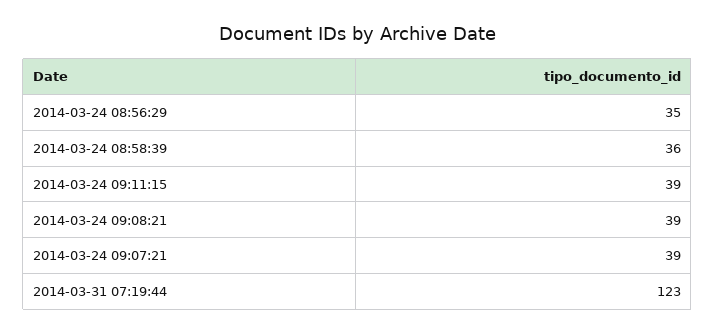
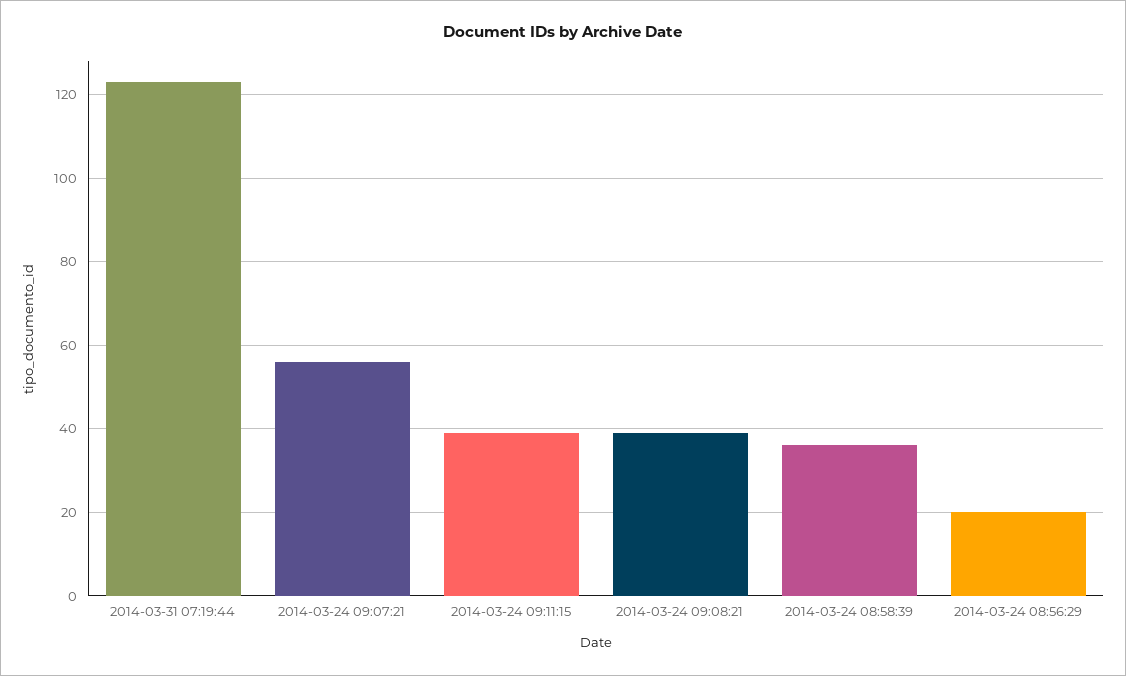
2014-03-24 08:56:29: 35 -> 20
2014-03-24 09:07:21: 39 -> 55

